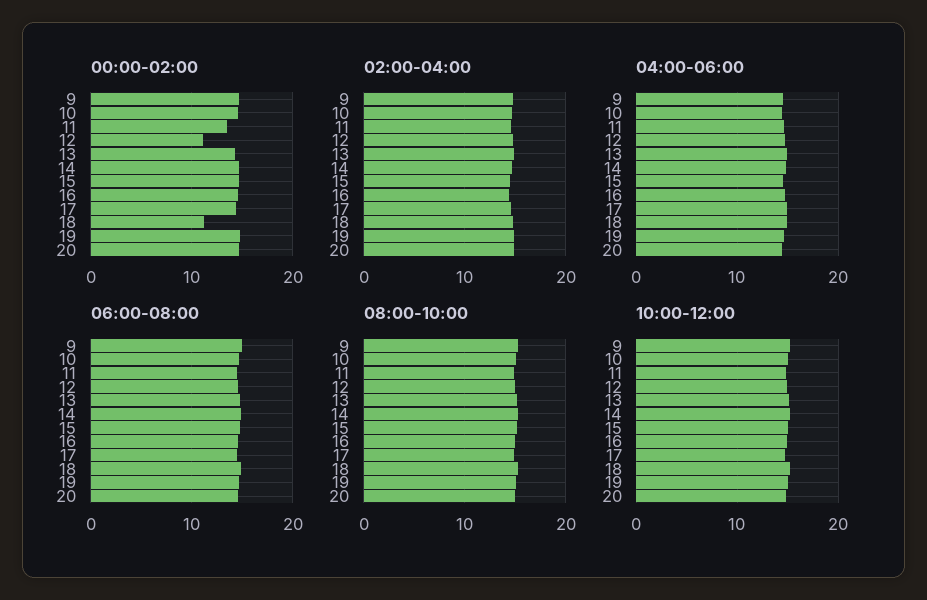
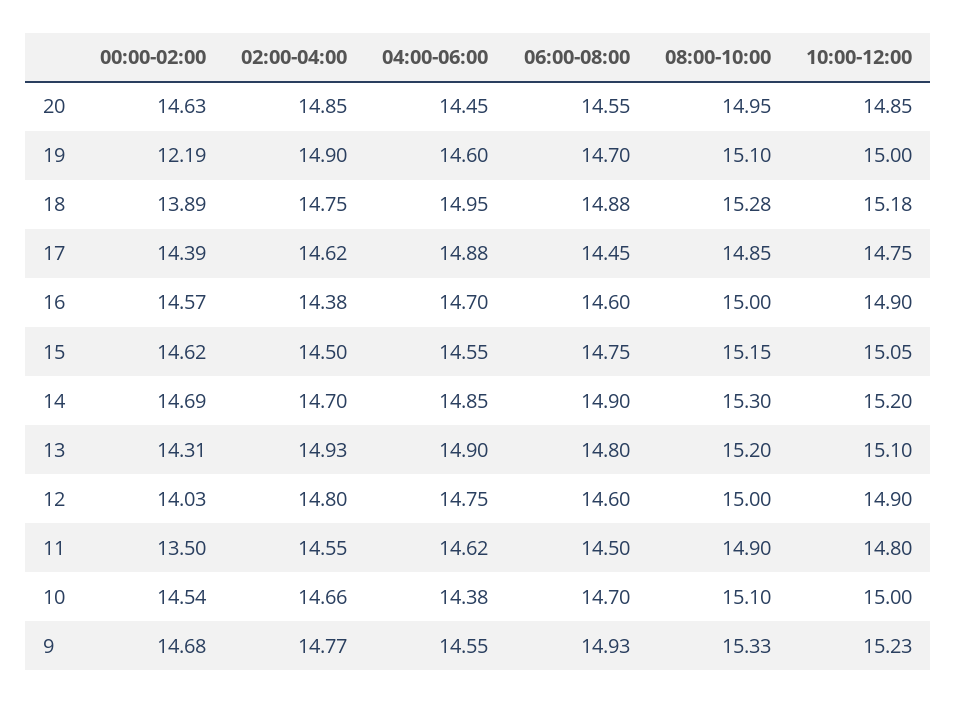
00:00-02:00, 12: 11 -> 14.03
00:00-02:00, 18: 11 -> 13.89
00:00-02:00, 19: 15 -> 12.19

